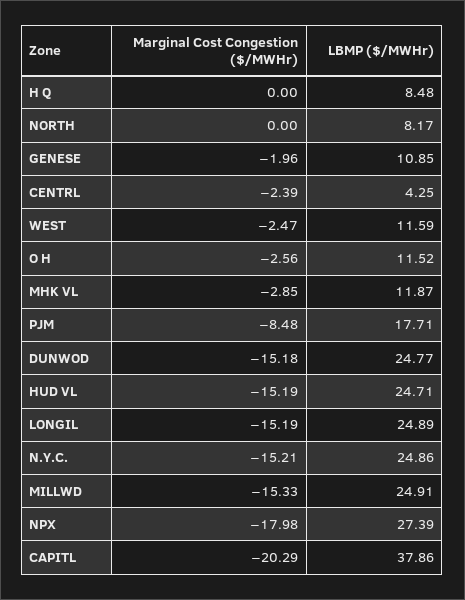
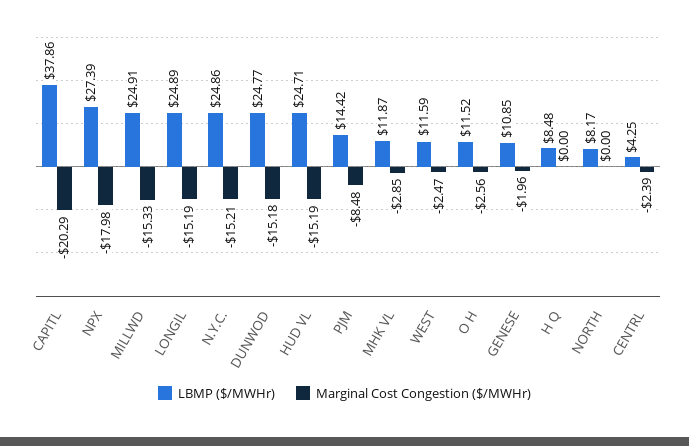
LBMP ($/MWHr), PJM: 17.71 -> 14.42

